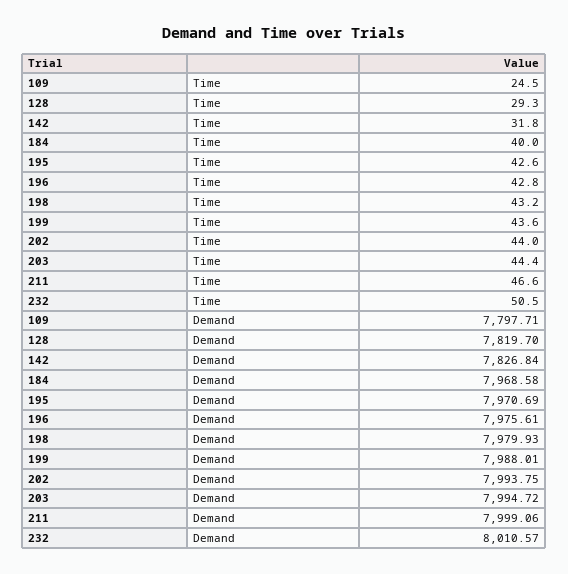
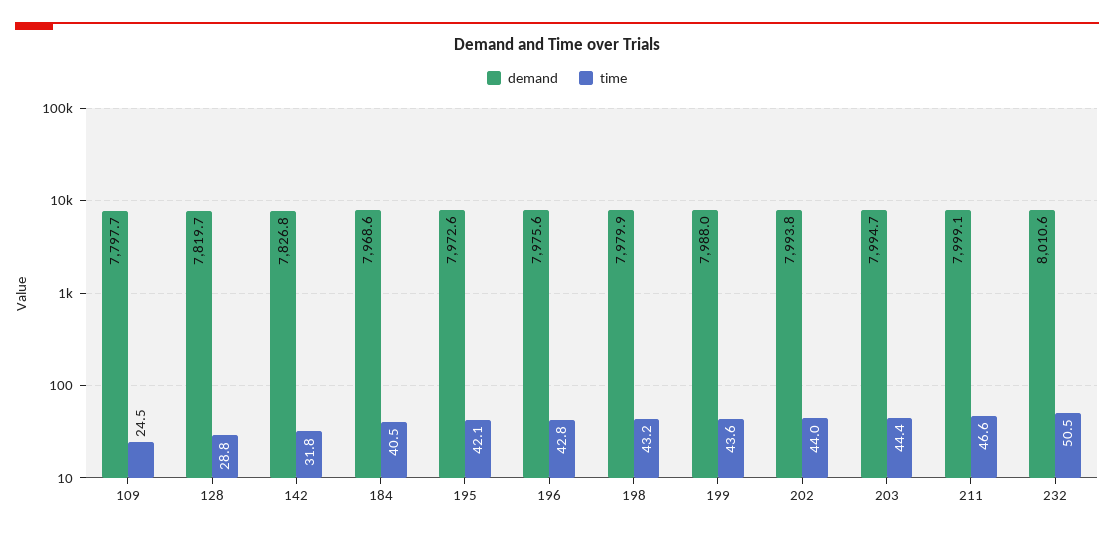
Time, 128: 29.3 -> 28.8
Time, 184: 40 -> 40.5
Time, 195: 42.6 -> 42.1
Demand, 195: 7970.69 -> 7972.6

